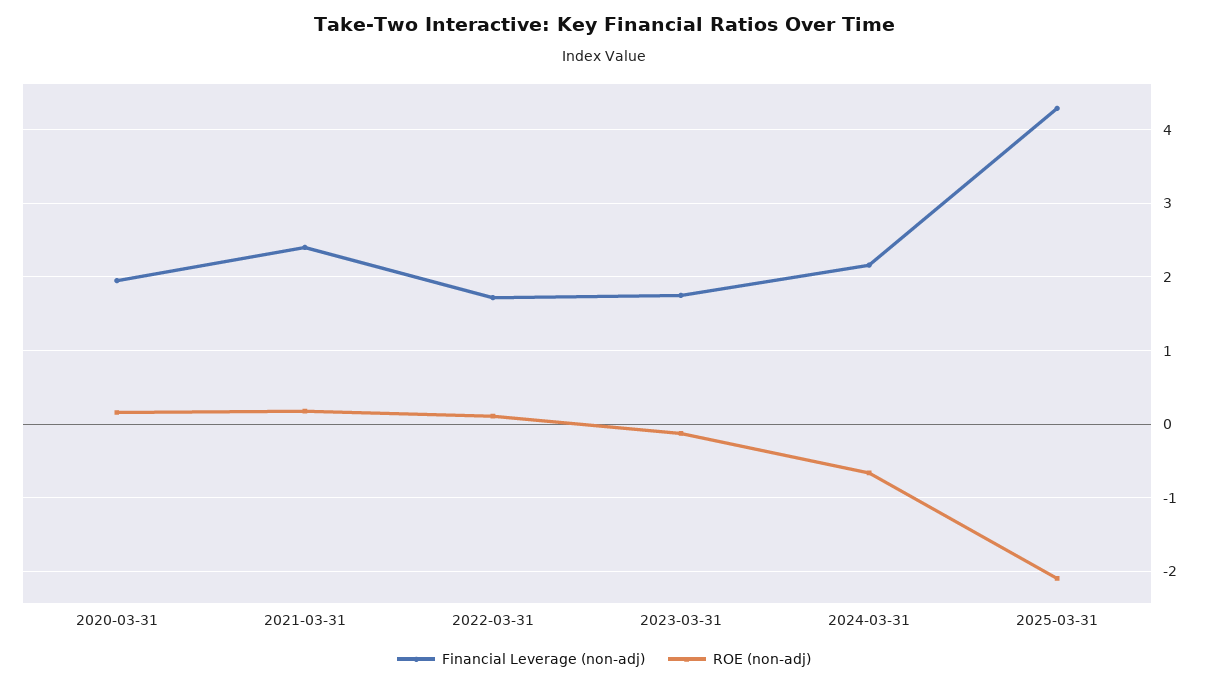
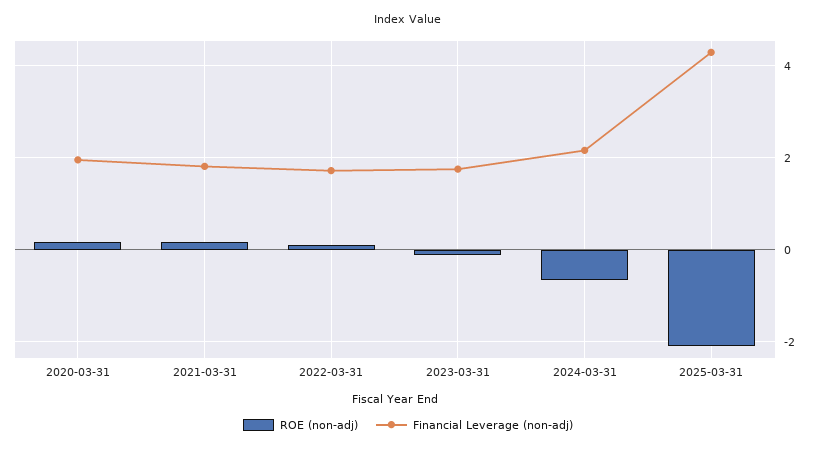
Financial Leverage (non-adj), 2021-03-31: 2.4 -> 1.8

